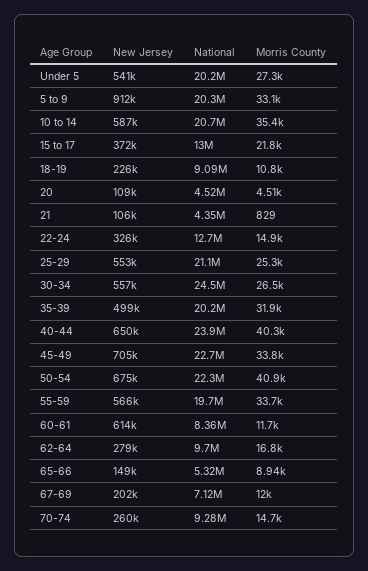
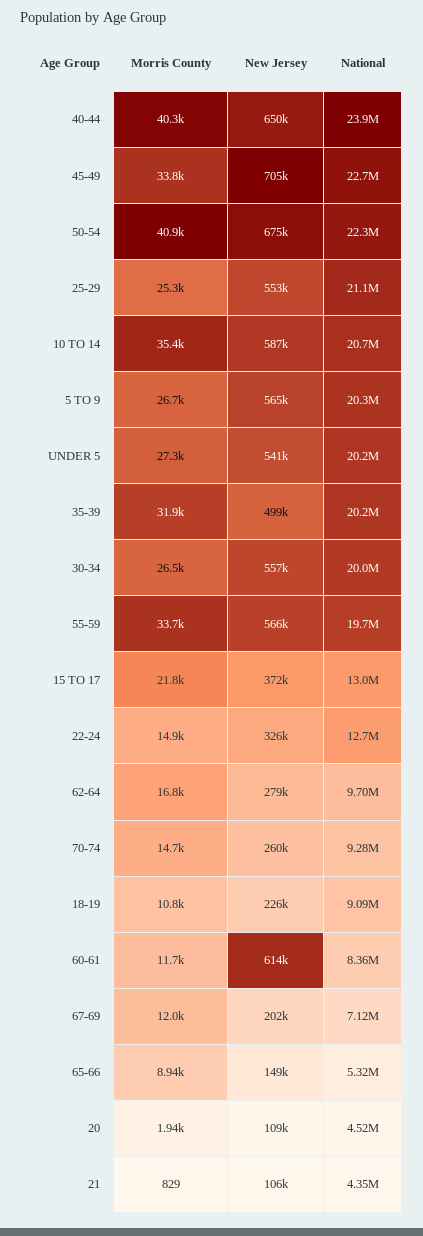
New Jersey, 5 to 9: 912000 -> 565000
Morris County, 5 to 9: 33100 -> 26700
Morris County, 20: 4510 -> 1940
National, 30-34: 24500000 -> 20000000

